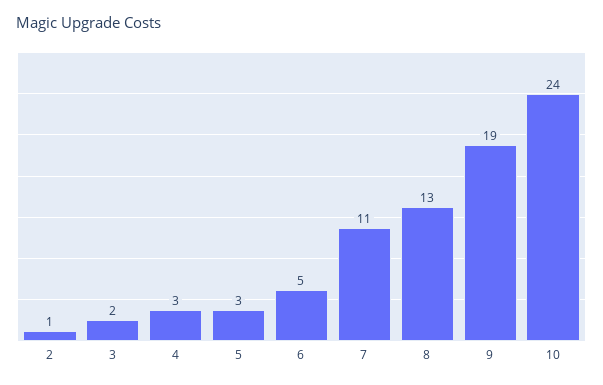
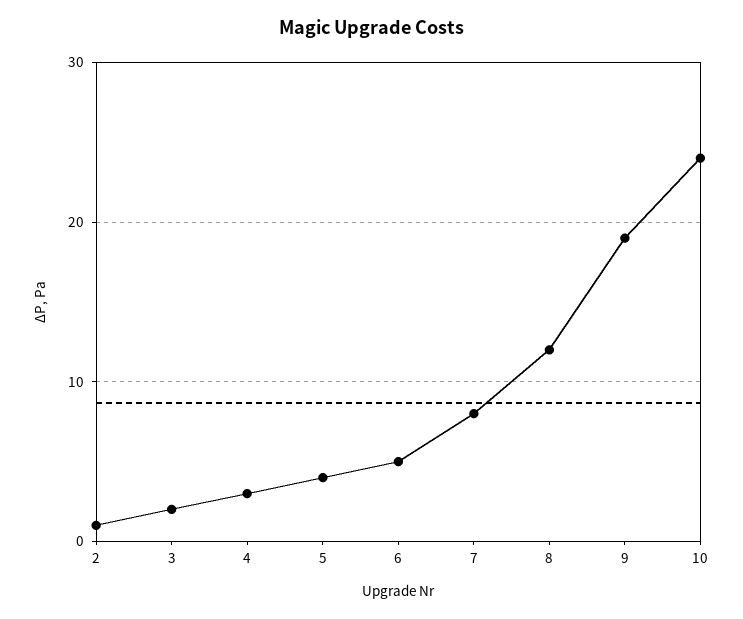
5: 3 -> 4
7: 11 -> 8
8: 13 -> 12

